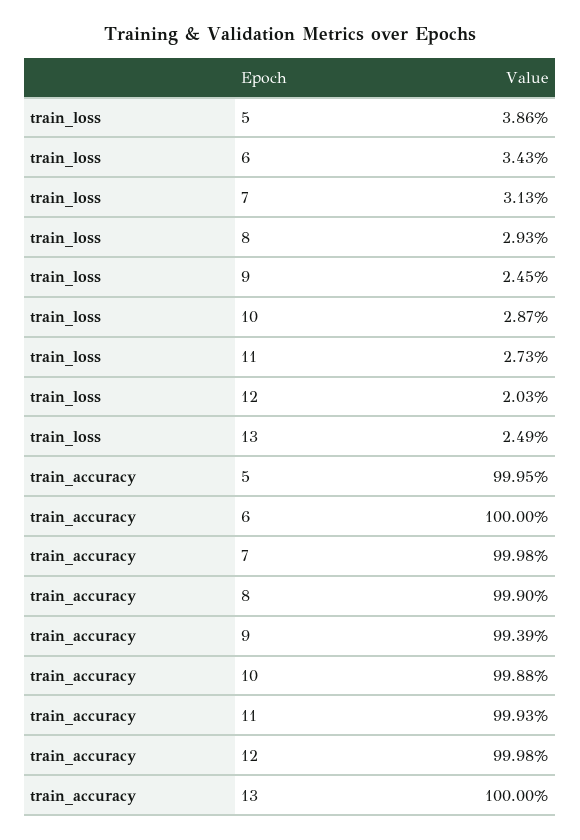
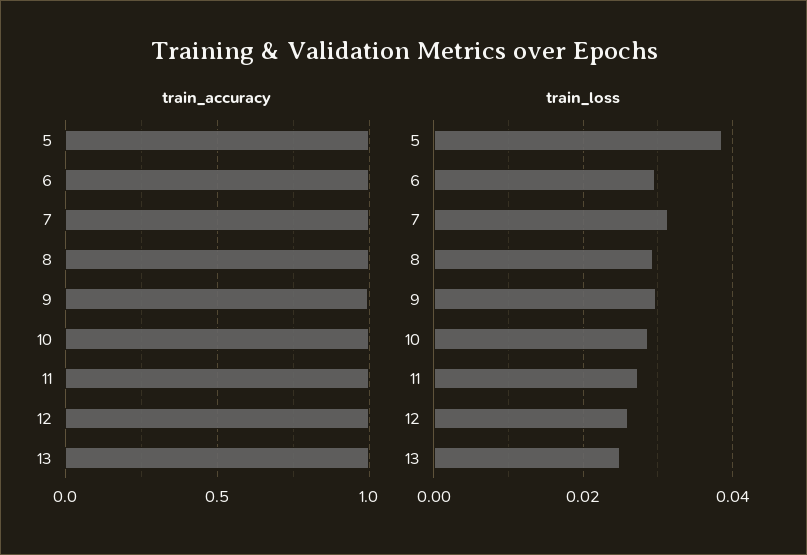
train_loss, 6: 0.0343 -> 0.03
train_loss, 9: 0.0245 -> 0.03
train_loss, 12: 0.0203 -> 0.026

